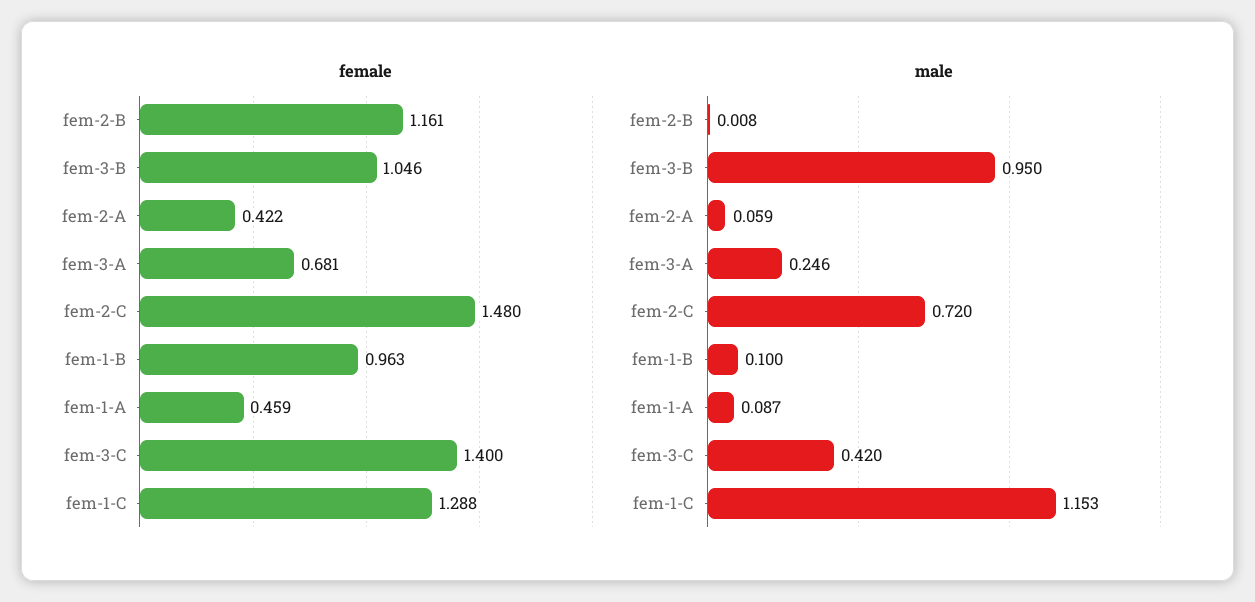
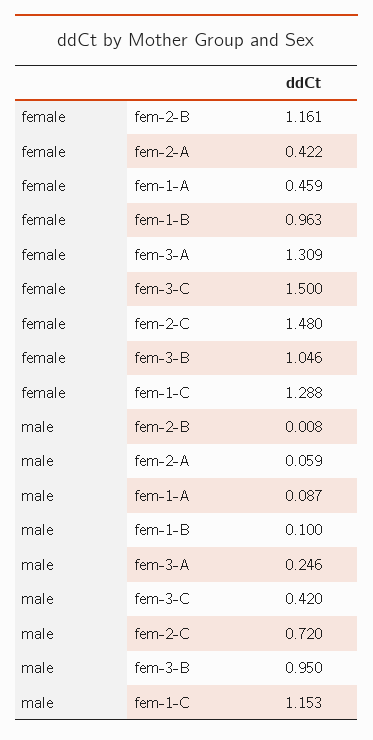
female, fem-3-A: 0.681 -> 1.309
female, fem-3-C: 1.4 -> 1.5

